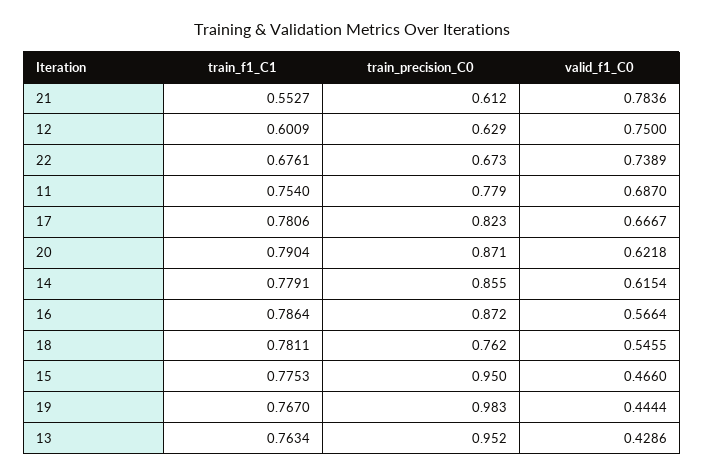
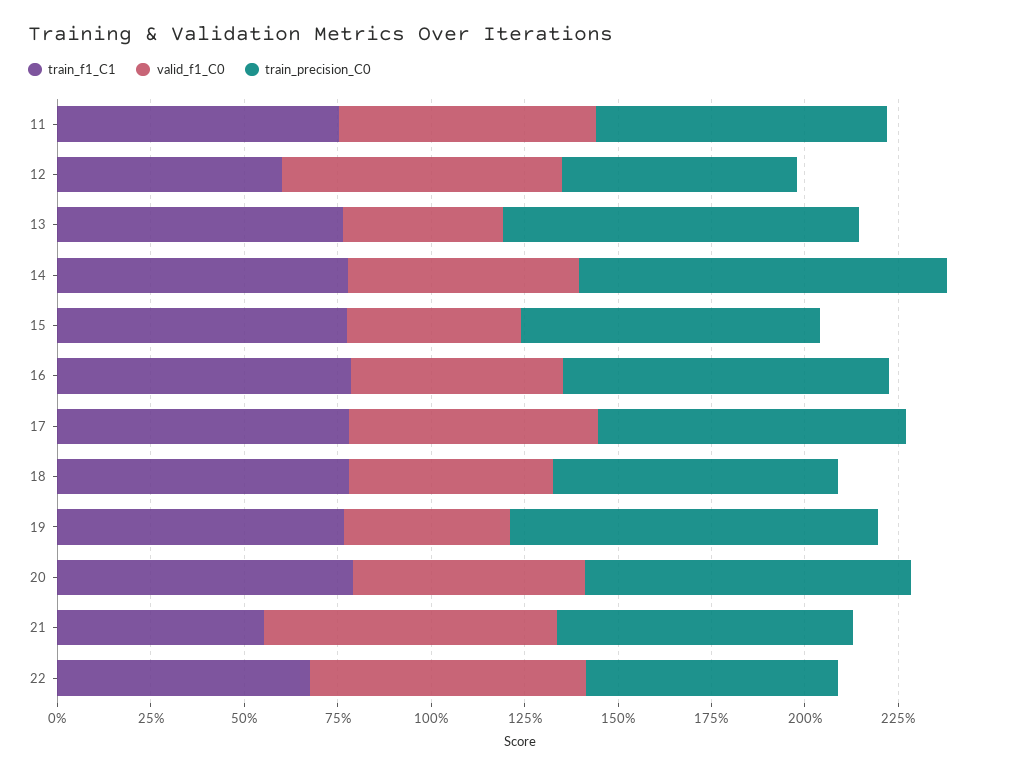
train_precision_C0, 21: 0.612 -> 0.8
train_precision_C0, 14: 0.855 -> 1
train_precision_C0, 15: 0.95 -> 0.8

